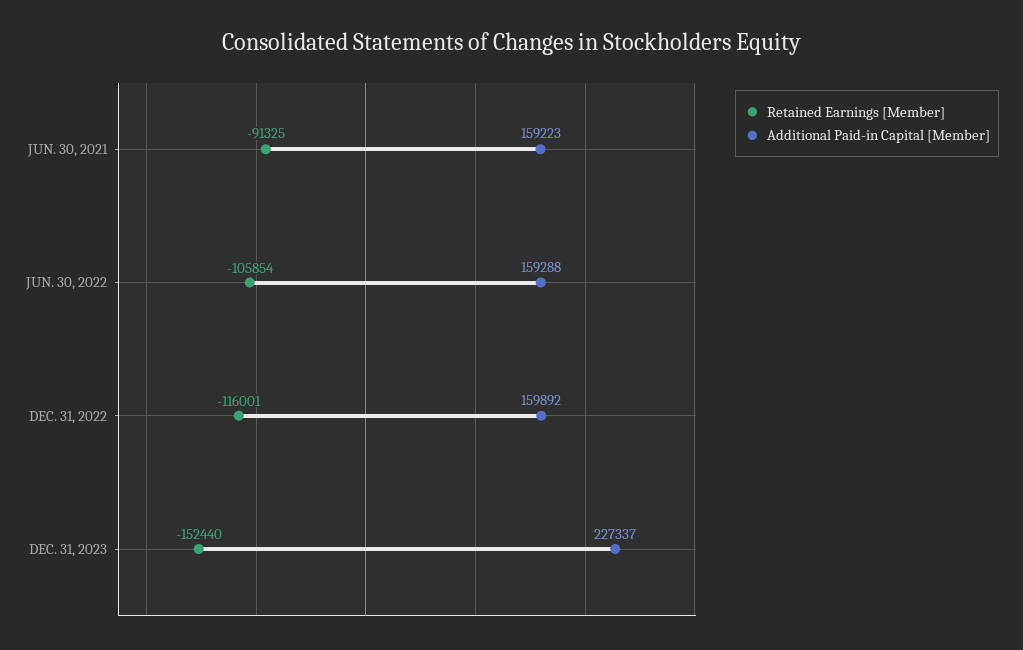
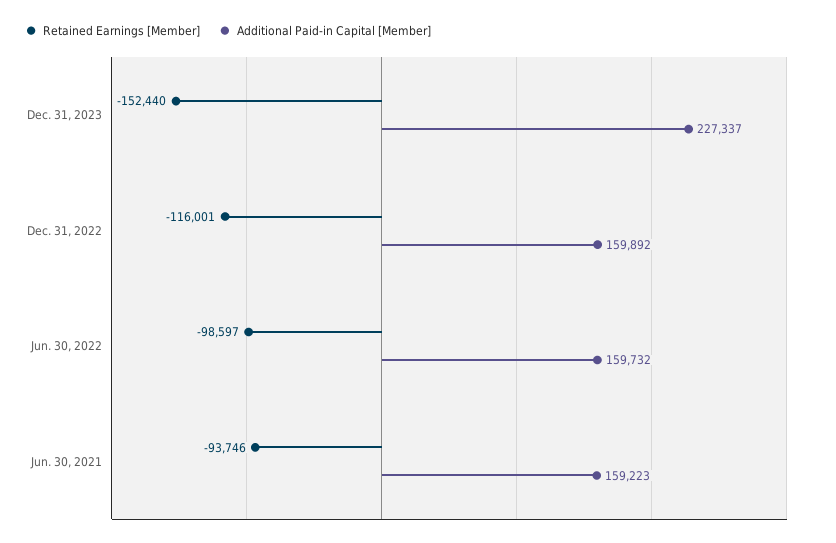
Retained Earnings [Member], JUN. 30, 2021: -91325 -> -93746
Retained Earnings [Member], JUN. 30, 2022: -105854 -> -98597
Additional Paid-in Capital [Member], JUN. 30, 2022: 159288 -> 159732

